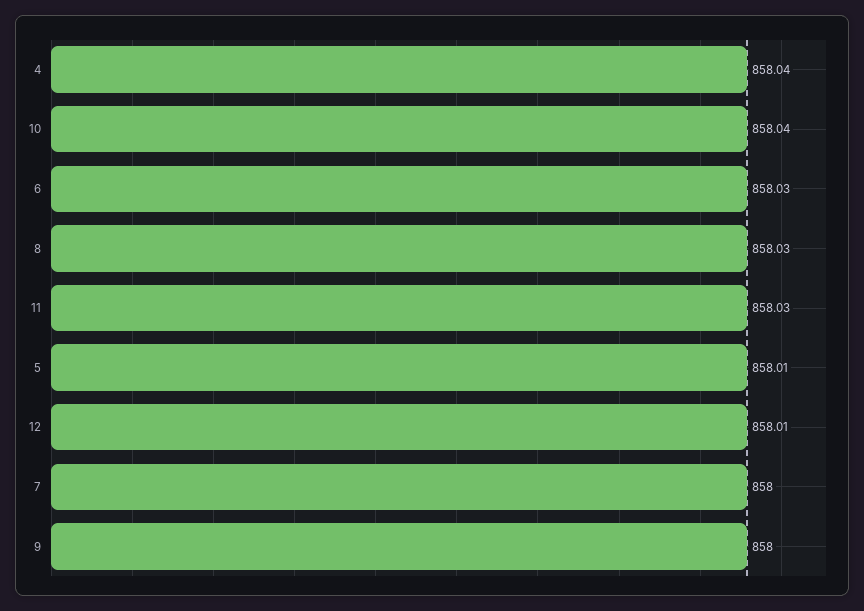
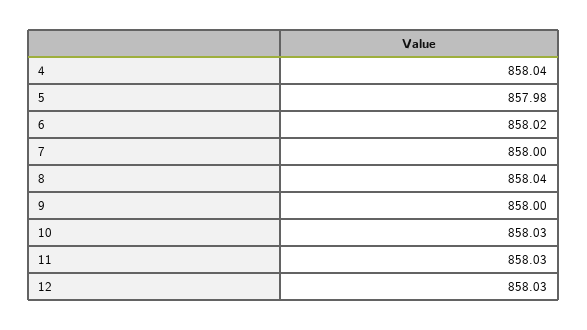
10: 858.04 -> 858.03
6: 858.03 -> 858.02
8: 858.03 -> 858.04
5: 858.01 -> 857.98
12: 858.01 -> 858.03

